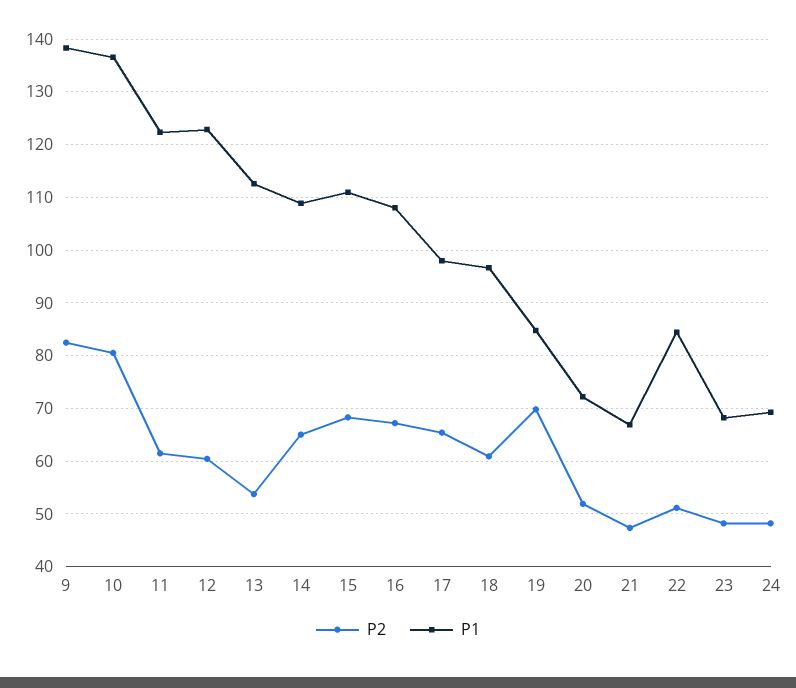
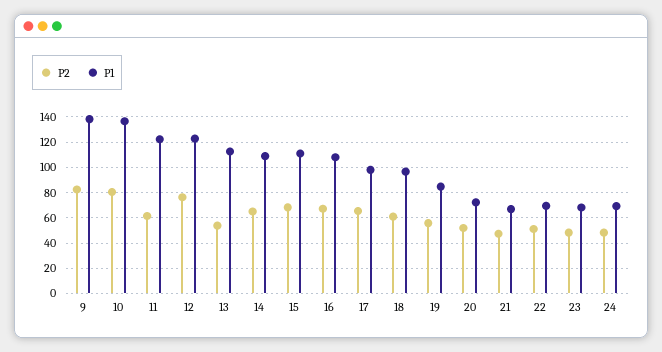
P2, 12: 60 -> 75
P2, 19: 70 -> 55
P1, 22: 84 -> 70

